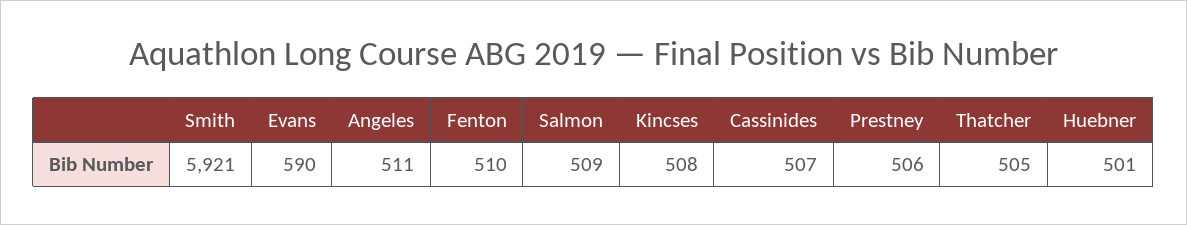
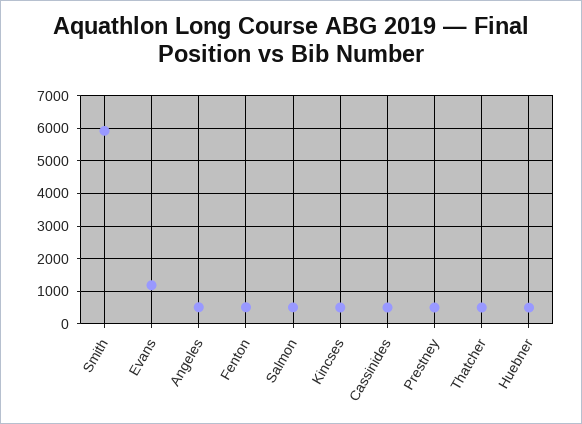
Evans: 590 -> 1200

